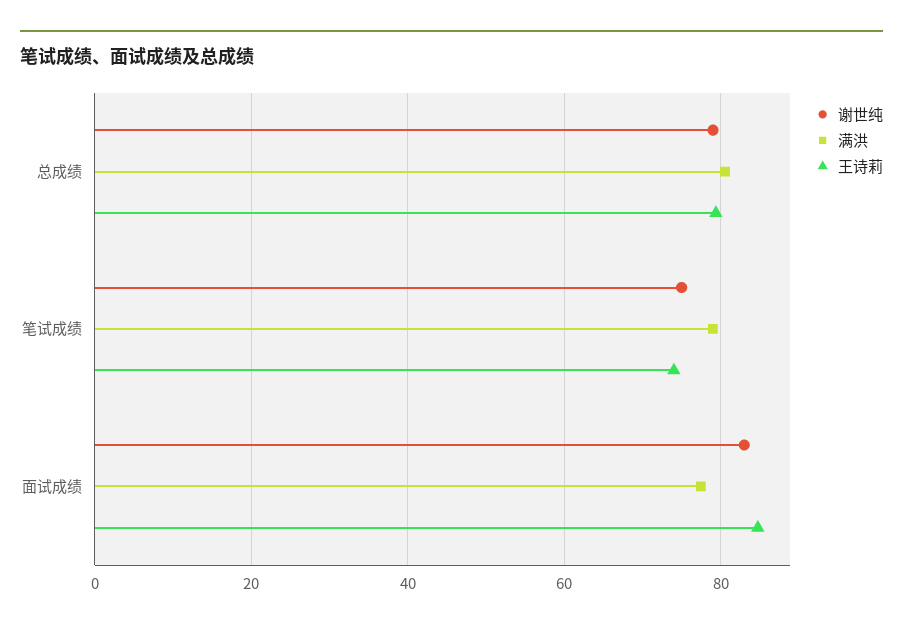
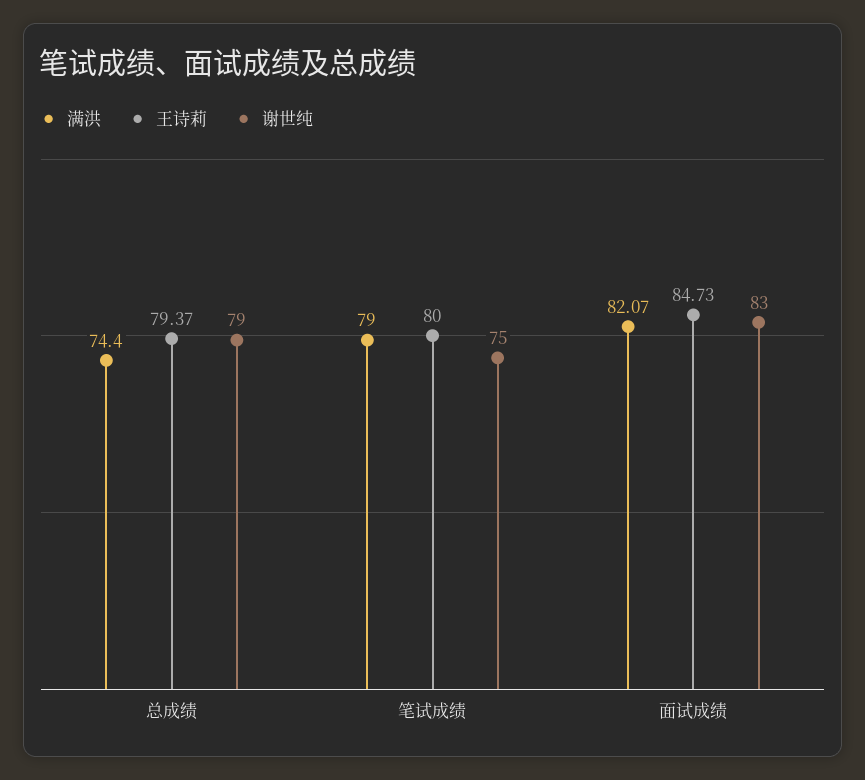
满洪, 总成绩: 80 -> 74.4
王诗莉, 笔试成绩: 74 -> 80
满洪, 面试成绩: 78 -> 82.07

